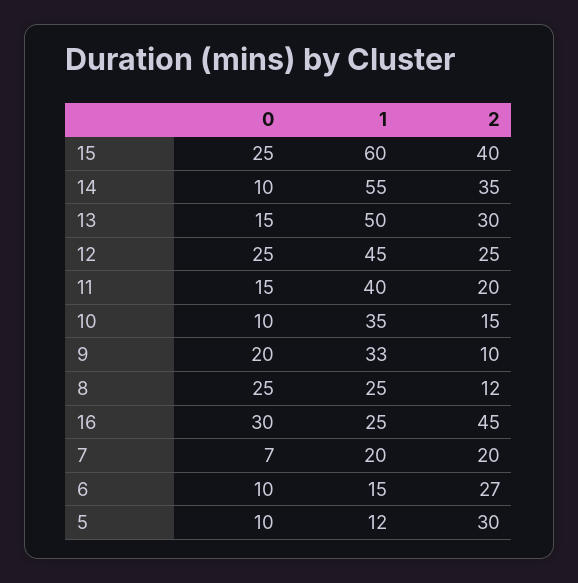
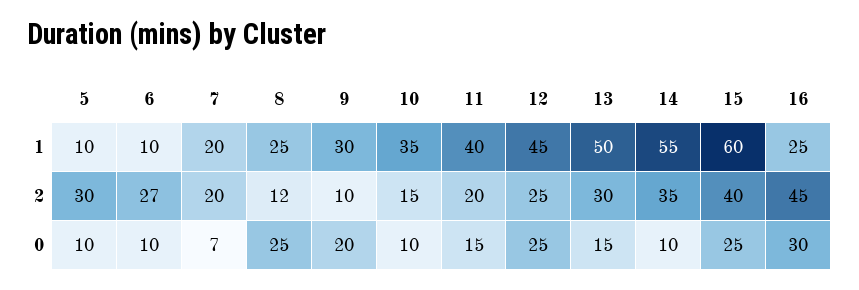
1, 9: 33 -> 30
1, 6: 15 -> 10
1, 5: 12 -> 10

